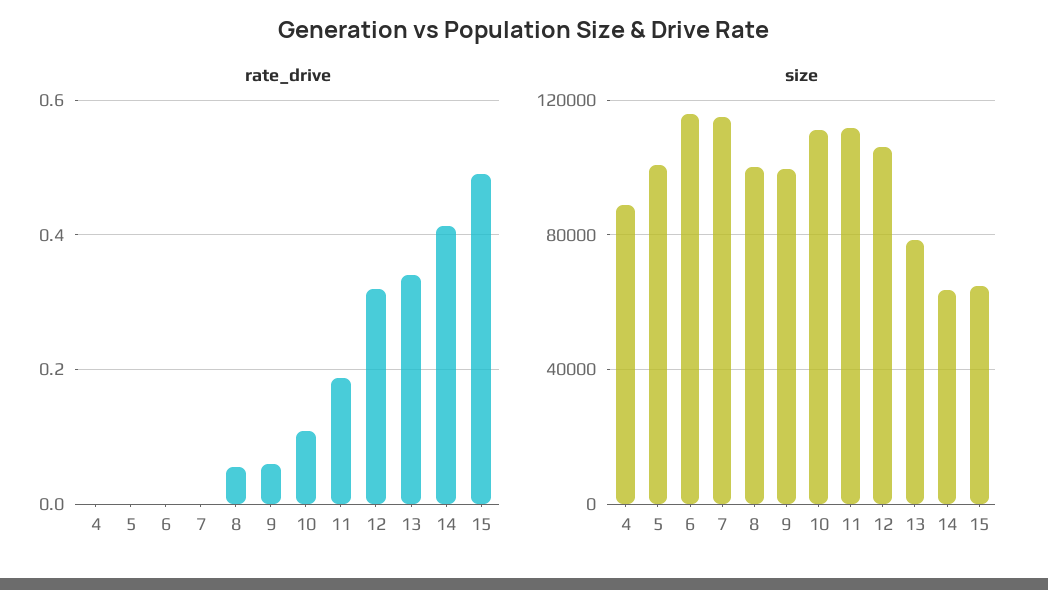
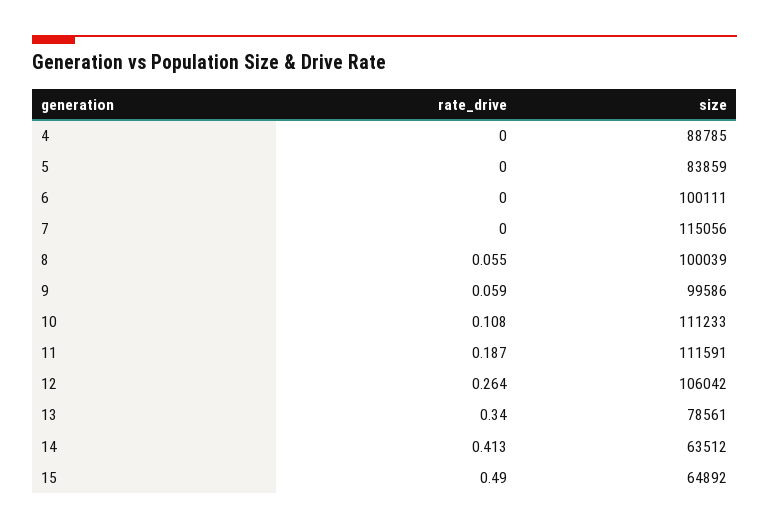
rate_drive, 12: 0.32 -> 0.264
size, 5: 100000 -> 83859
size, 6: 115000 -> 100111

